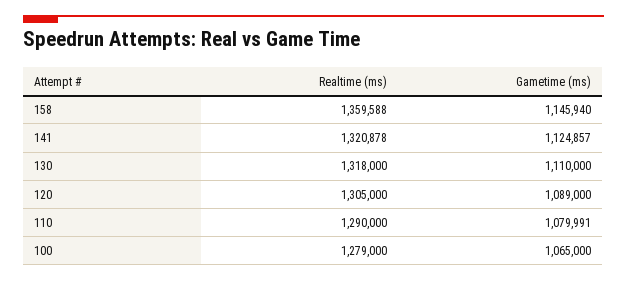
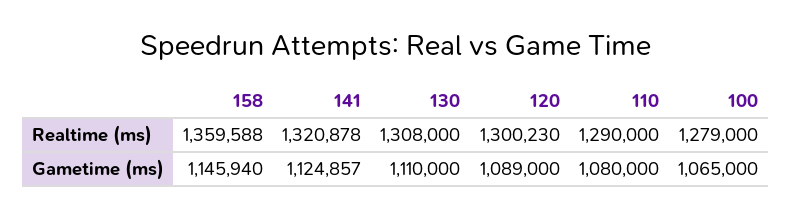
Realtime (ms), 130: 1318000 -> 1308000
Realtime (ms), 120: 1305000 -> 1300230
Gametime (ms), 110: 1079991 -> 1080000

